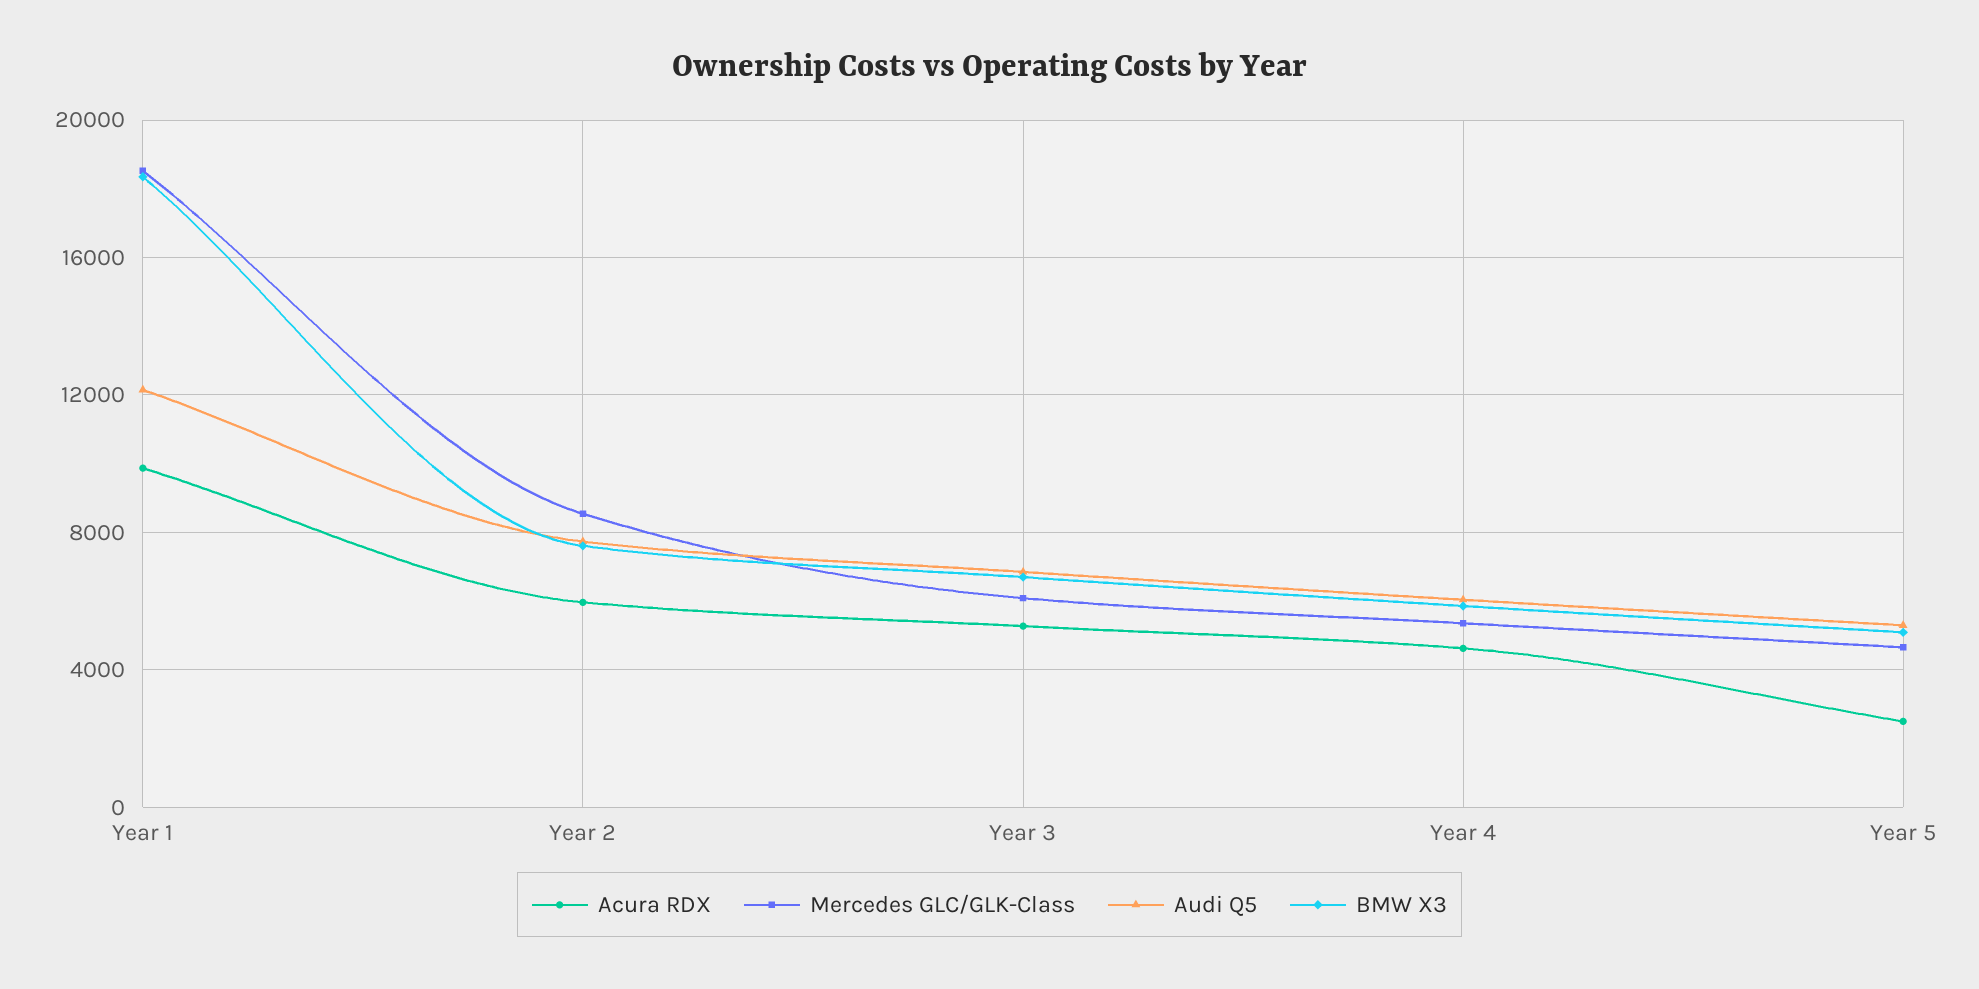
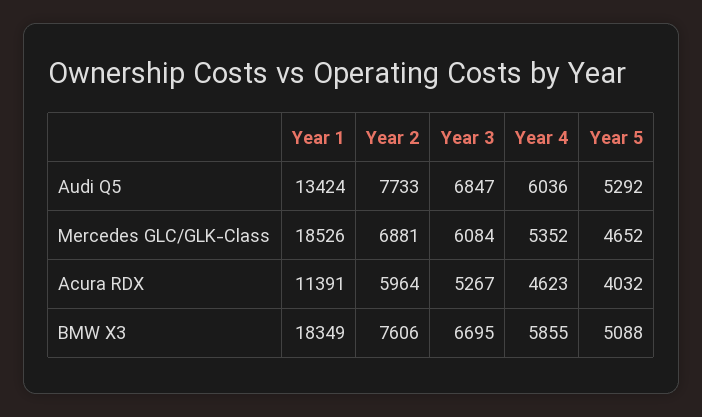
Acura RDX, Year 1: 10000 -> 11391
Audi Q5, Year 1: 12000 -> 13424
Mercedes GLC/GLK-Class, Year 2: 8500 -> 6881
Acura RDX, Year 5: 2500 -> 4032

